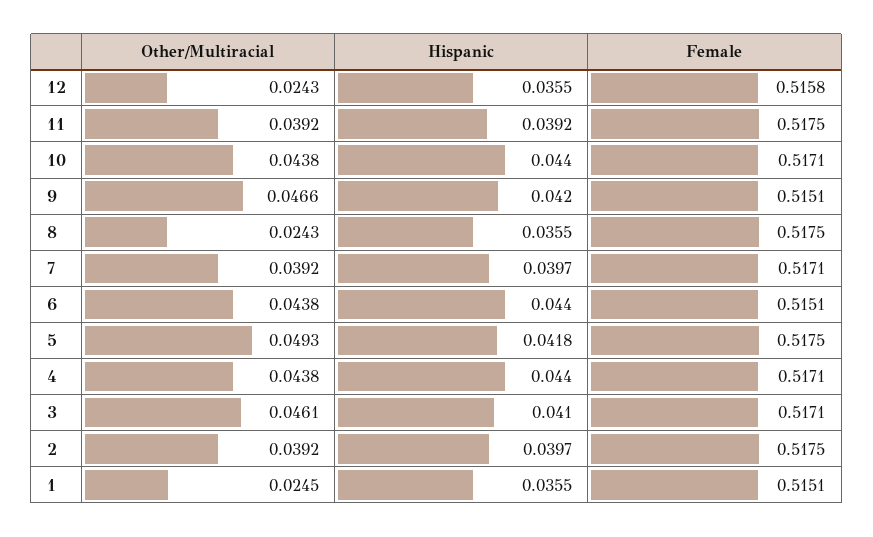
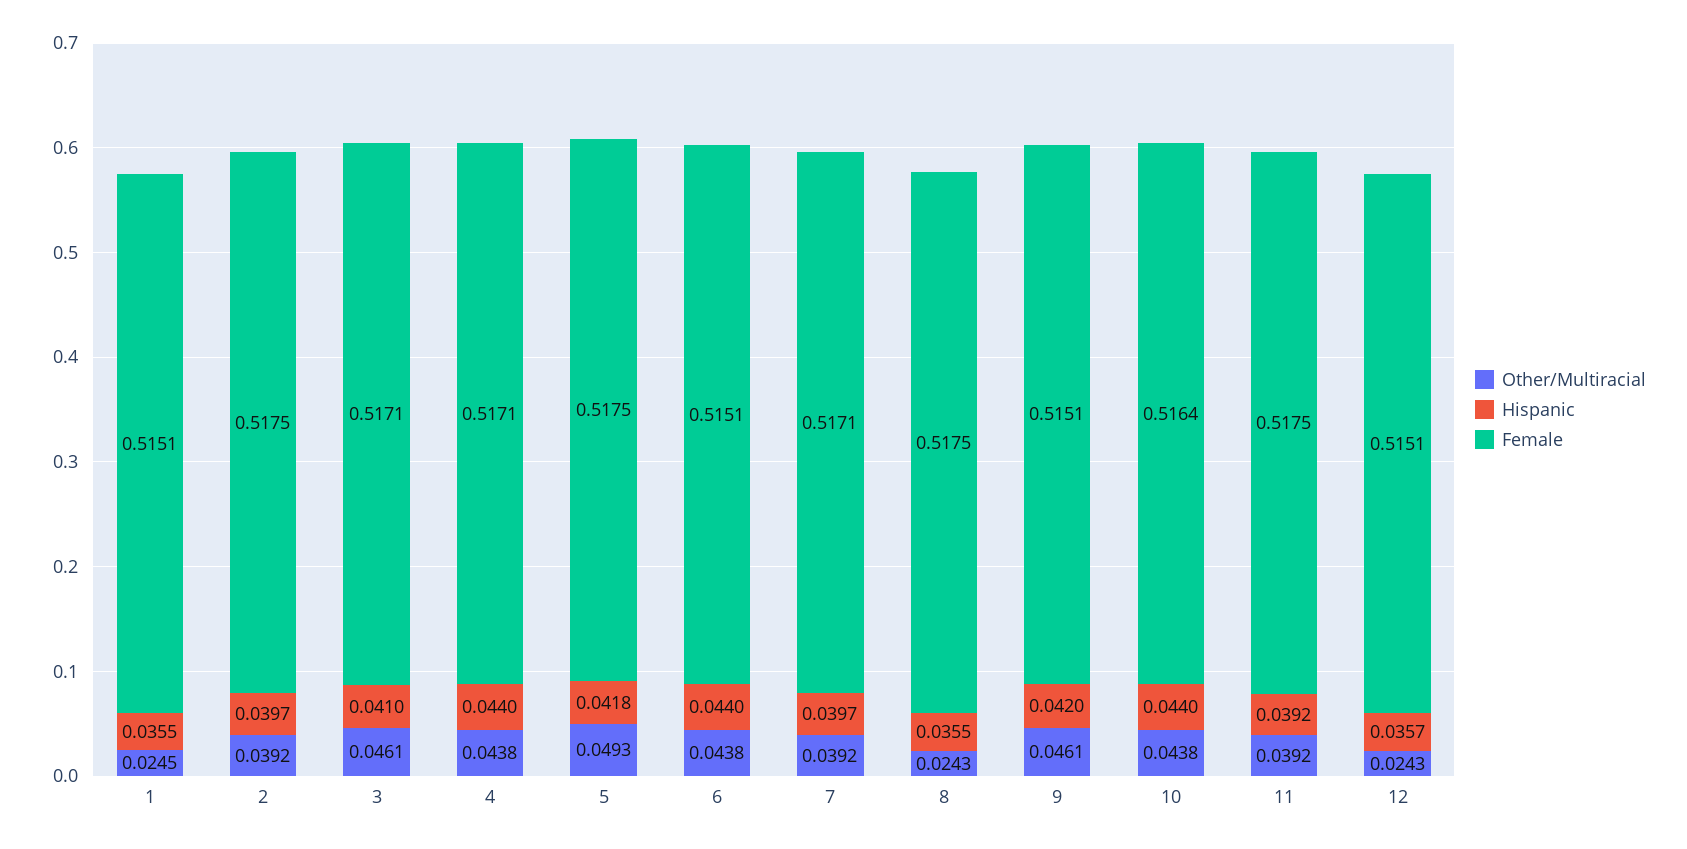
Hispanic, 12: 0.0355 -> 0.0357
Female, 12: 0.5158 -> 0.5151
Female, 10: 0.5171 -> 0.5164
Other/Multiracial, 9: 0.0466 -> 0.0461

